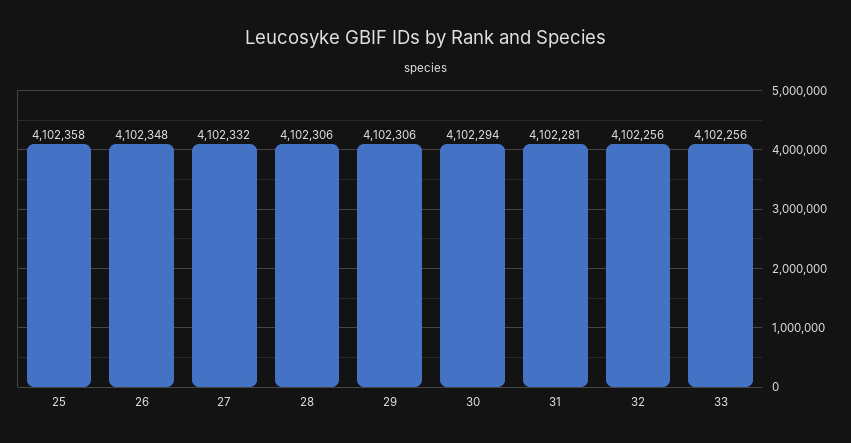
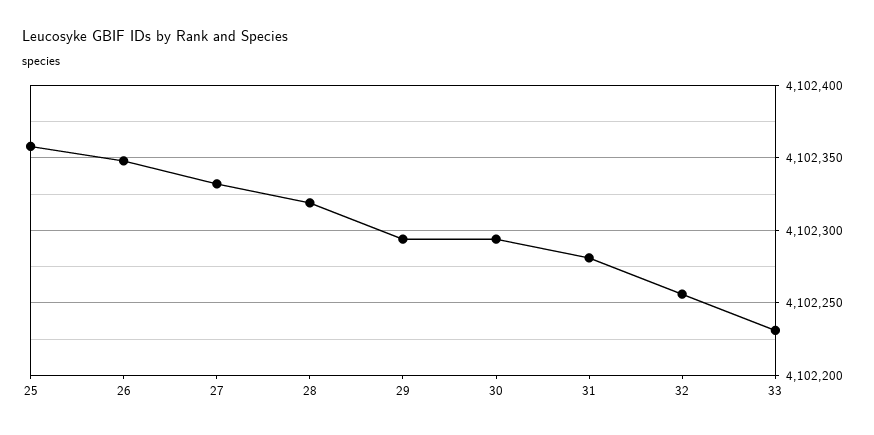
28: 4102306 -> 4102320
29: 4102306 -> 4102295
33: 4102256 -> 4102230

